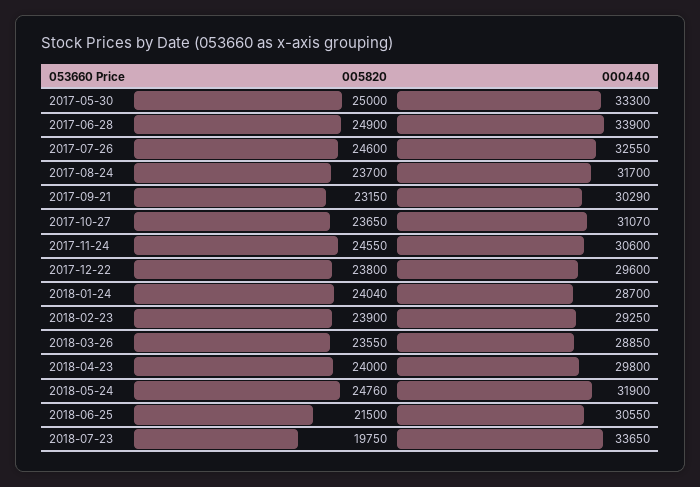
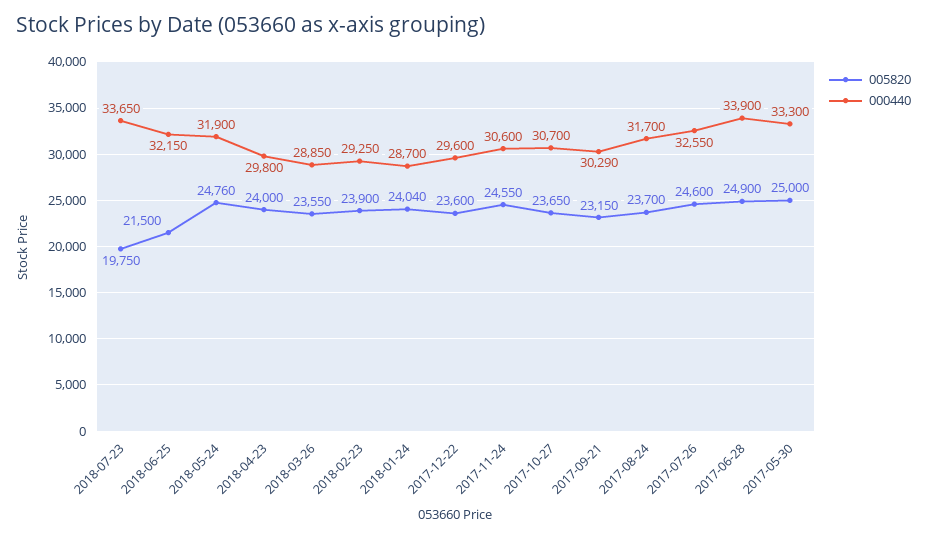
000440, 2017-10-27: 31070 -> 30700
005820, 2017-12-22: 23800 -> 23600
000440, 2018-06-25: 30550 -> 32150

